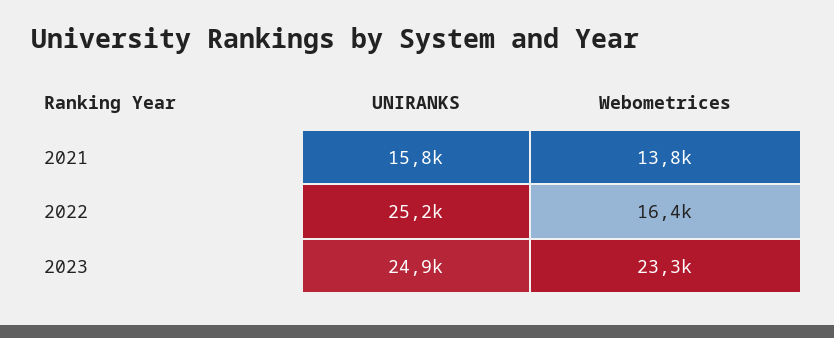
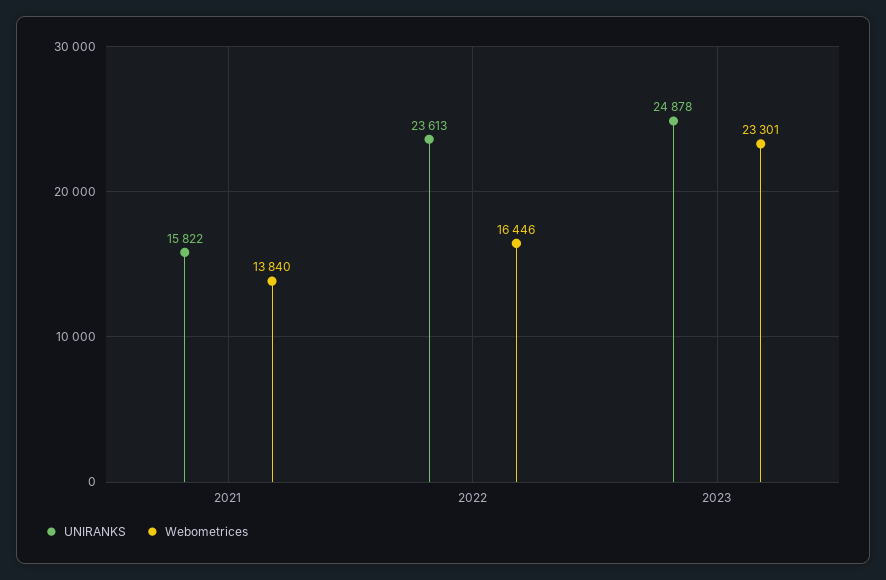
UNIRANKS, 2022: 25200 -> 23613

